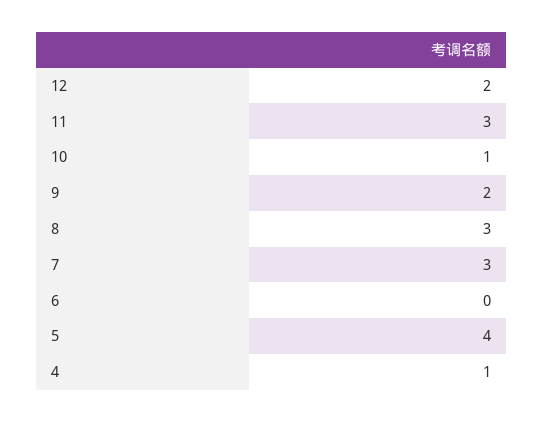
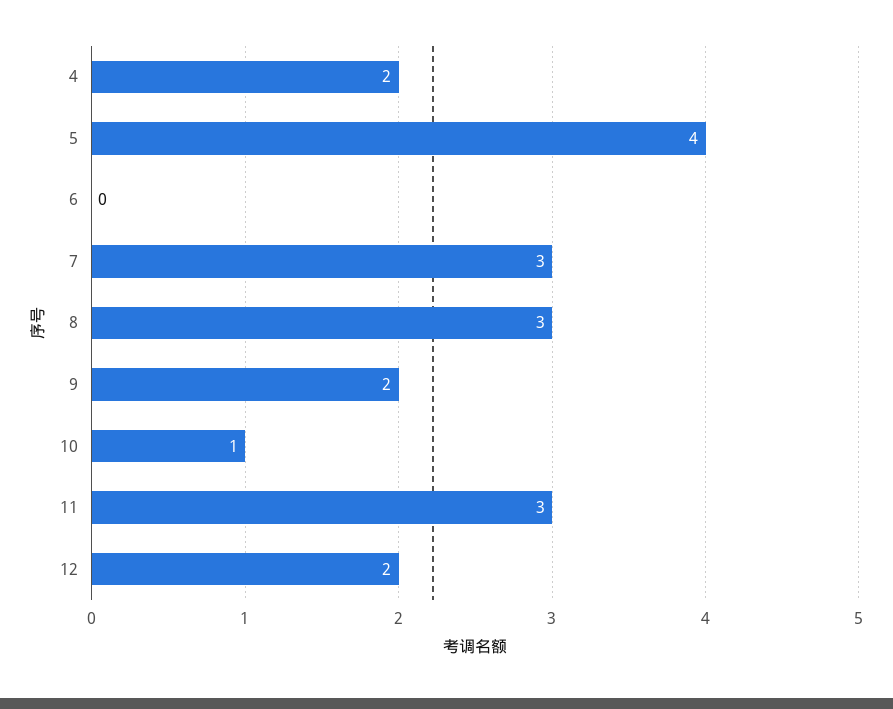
4: 1 -> 2

